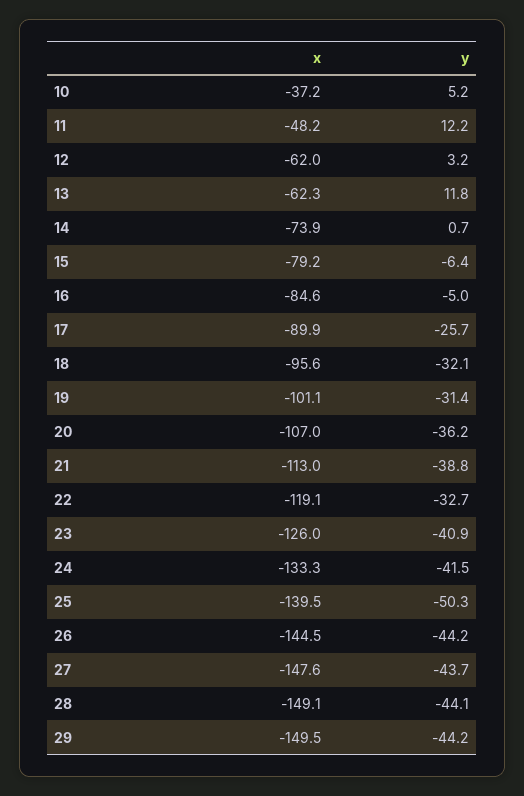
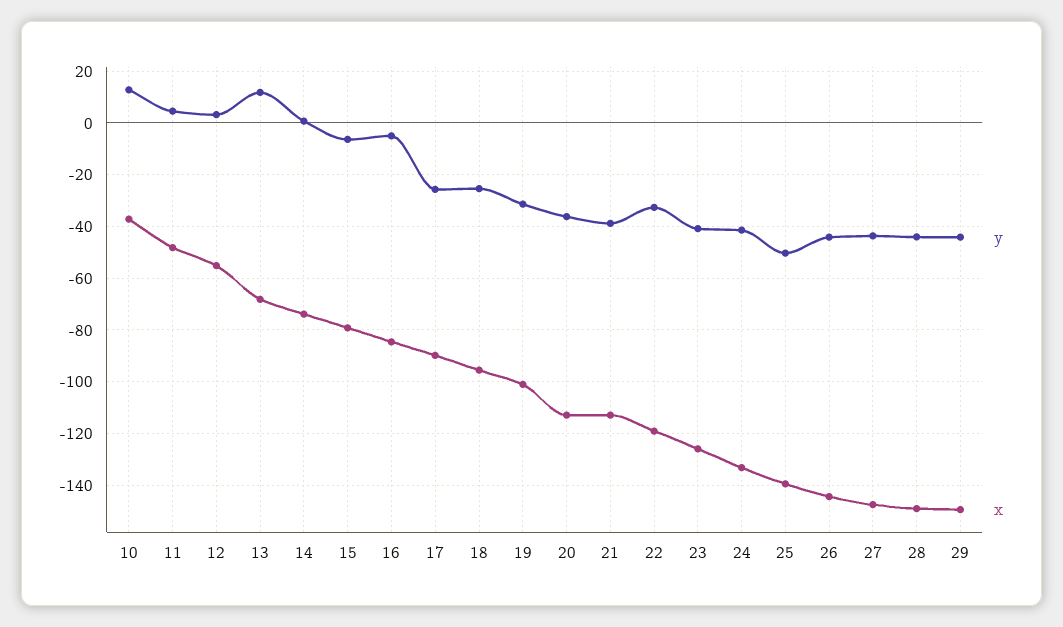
y, 10: 5.2 -> 12.5
y, 11: 12.2 -> 5
x, 12: -62 -> -55
x, 13: -62.3 -> -67.5
y, 18: -32.1 -> -25
x, 20: -107 -> -112.5

